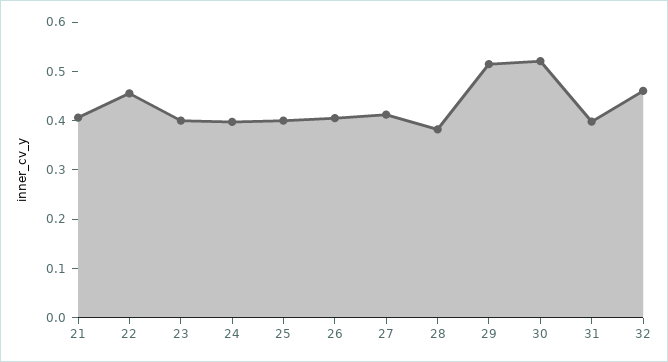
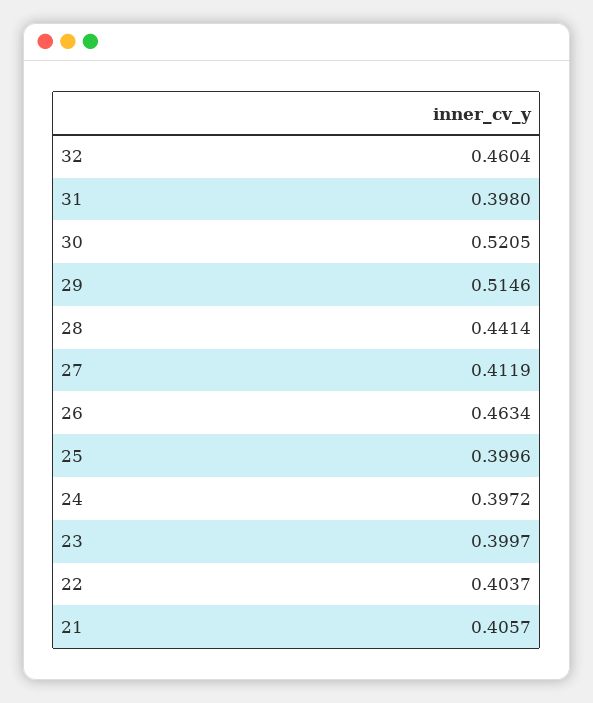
22: 0.46 -> 0.4037
26: 0.4 -> 0.4634
28: 0.38 -> 0.4414

